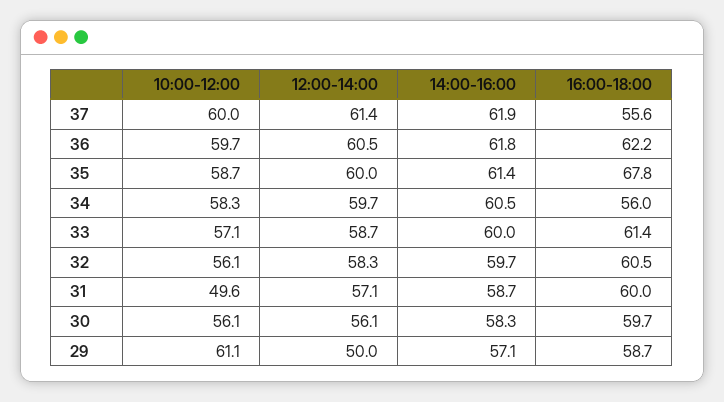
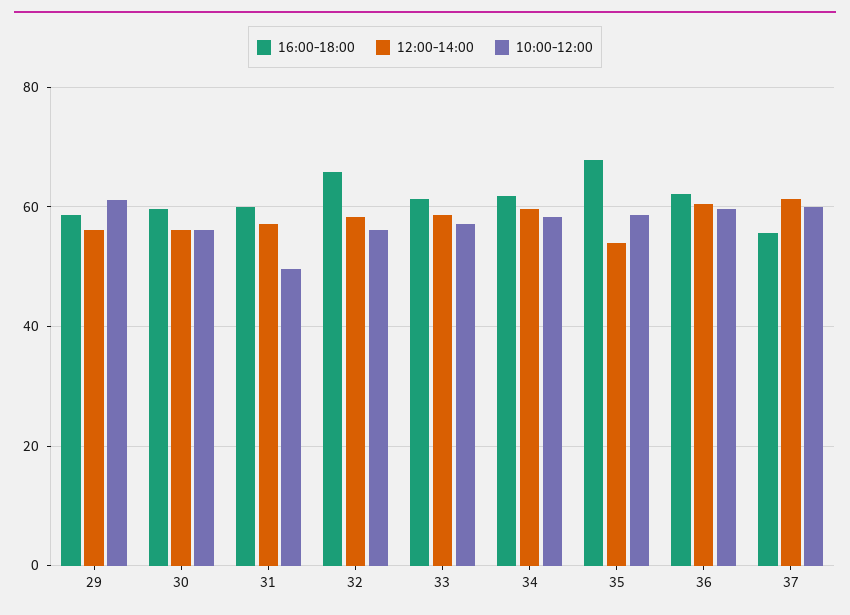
14:00-16:00, 37: 61.9 -> none
14:00-16:00, 36: 61.8 -> none
12:00-14:00, 35: 60 -> 54
14:00-16:00, 35: 61.4 -> none
14:00-16:00, 34: 60.5 -> none
16:00-18:00, 34: 56 -> 62
14:00-16:00, 33: 60 -> none
14:00-16:00, 32: 59.7 -> none
16:00-18:00, 32: 60.5 -> 66
14:00-16:00, 31: 58.7 -> none
14:00-16:00, 30: 58.3 -> none
12:00-14:00, 29: 50 -> 56
14:00-16:00, 29: 57.1 -> none

